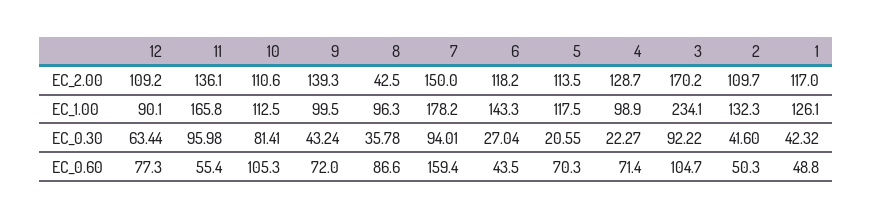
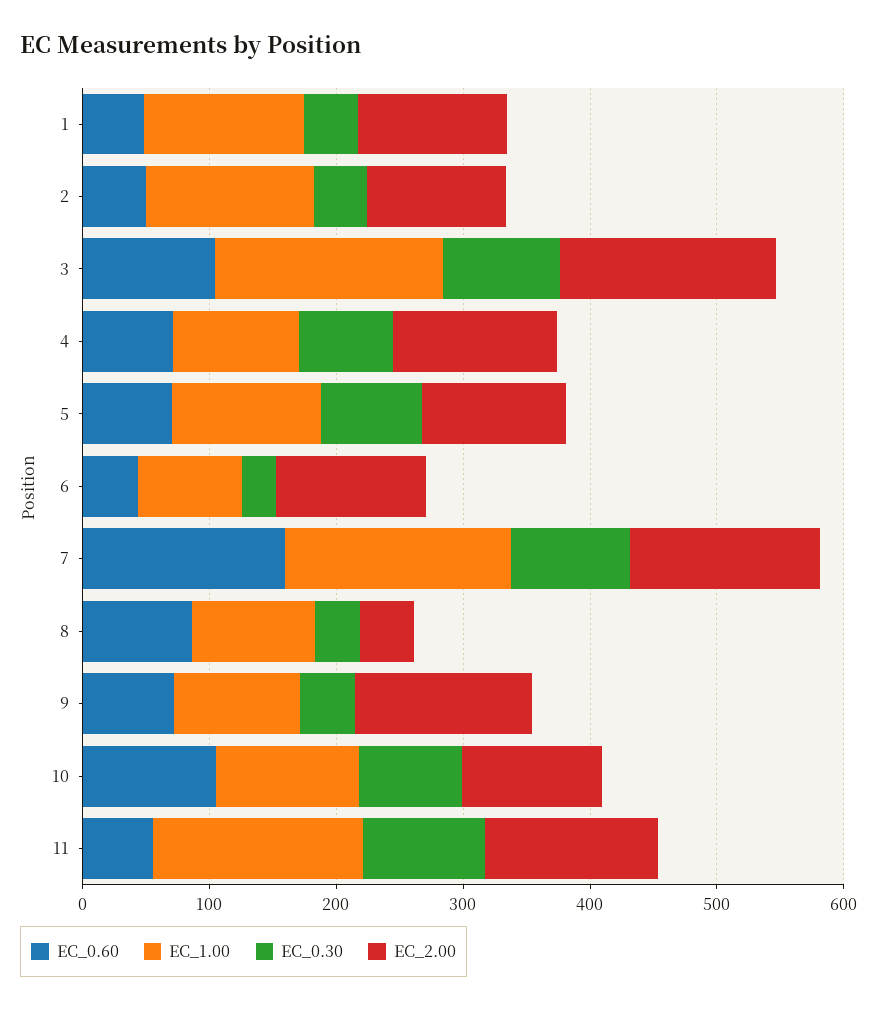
EC_2.00, 12: 109.2 -> none
EC_1.00, 12: 90.1 -> none
EC_1.00, 6: 143.3 -> 80
EC_1.00, 3: 234.1 -> 180
EC_0.30, 12: 63.44 -> none
EC_0.30, 5: 20.55 -> 80
EC_0.30, 4: 22.27 -> 80
EC_0.60, 12: 77.3 -> none

